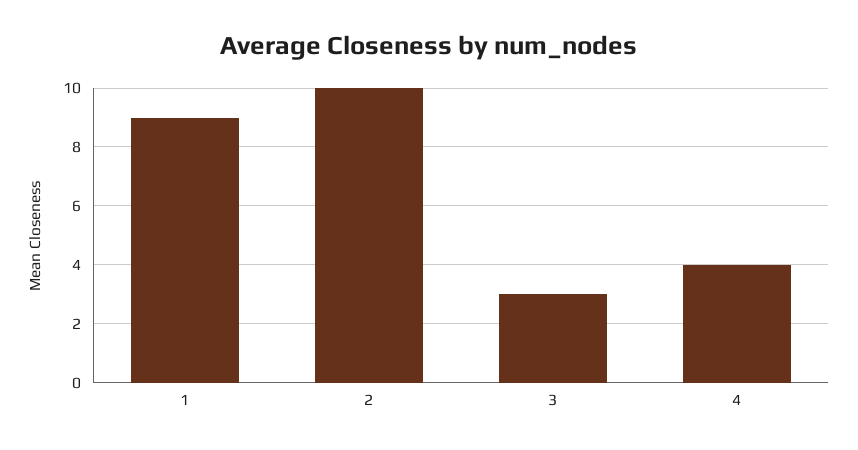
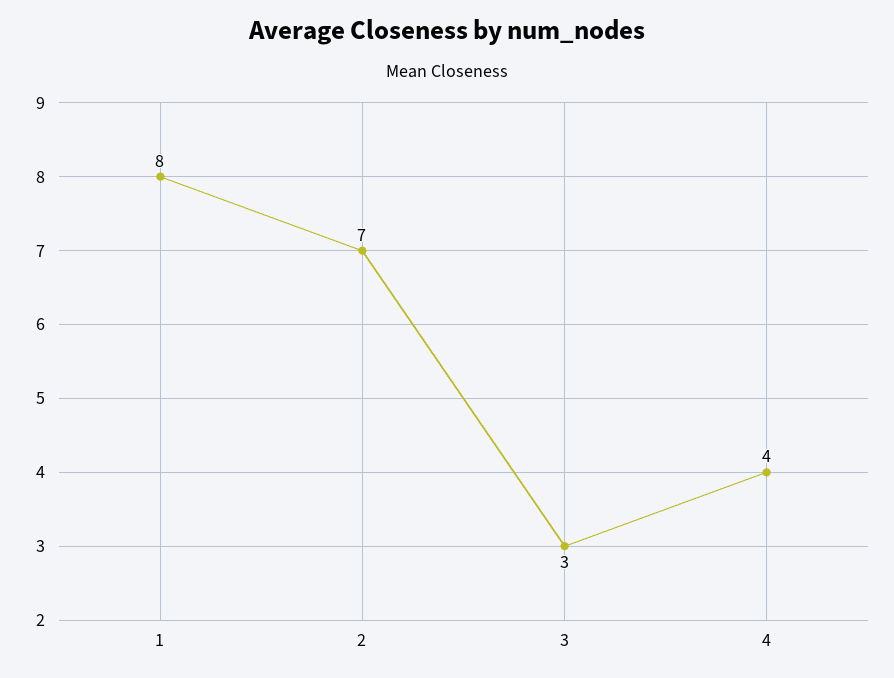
1: 9 -> 8
2: 10 -> 7

